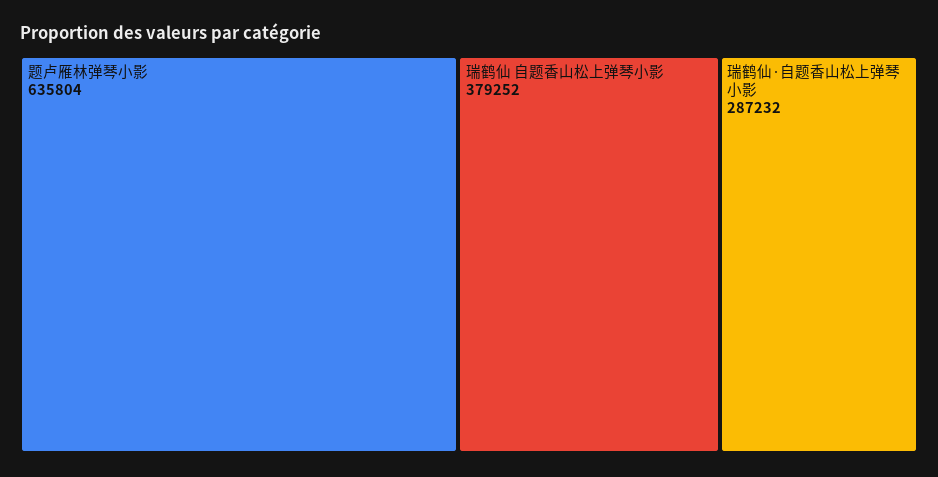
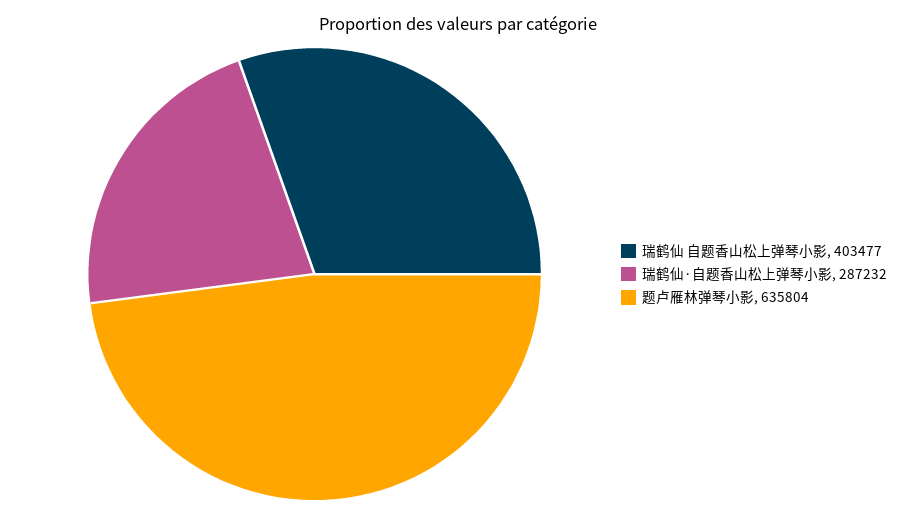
瑞鹤仙 自题香山松上弹琴小影: 379252 -> 403477

